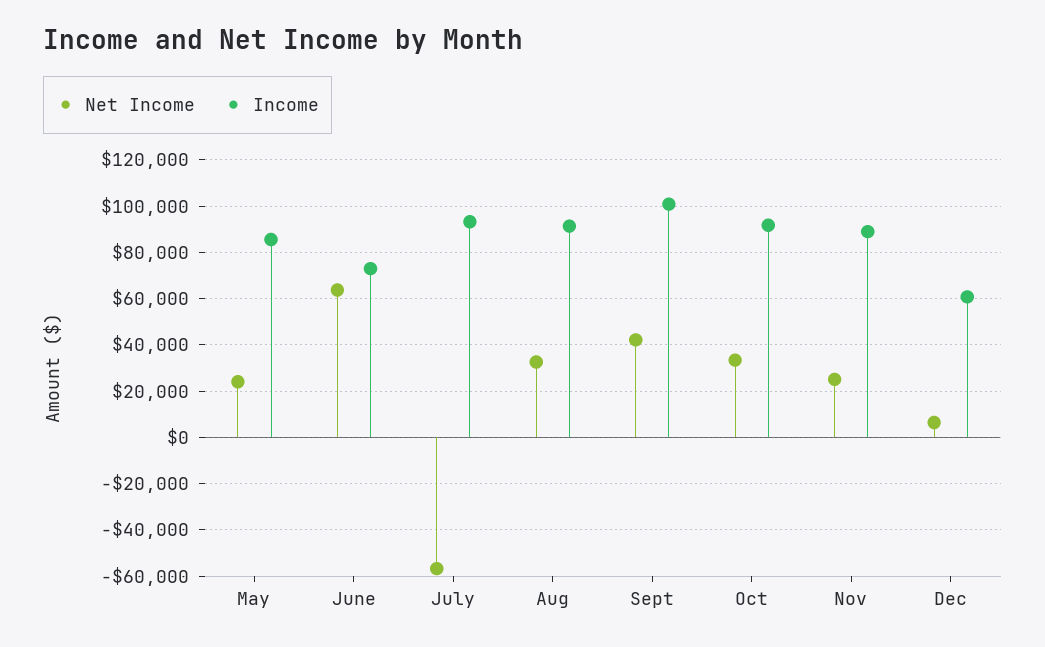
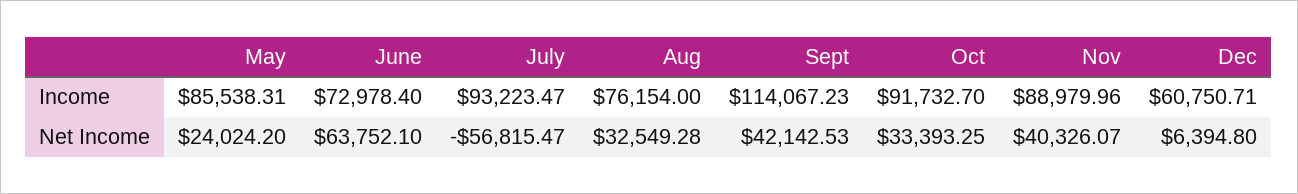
Income, Aug: 90000 -> 76154
Income, Sept: 100000 -> 114067.23
Net Income, Nov: 25000 -> 40326.07

